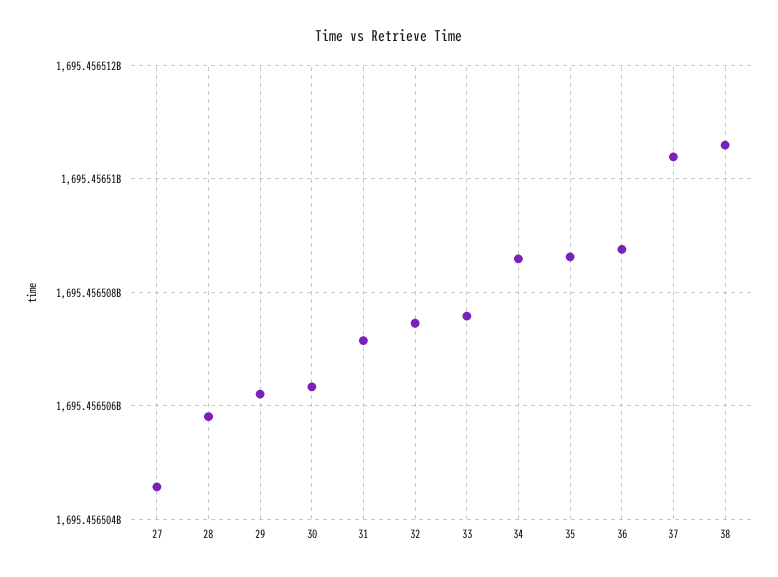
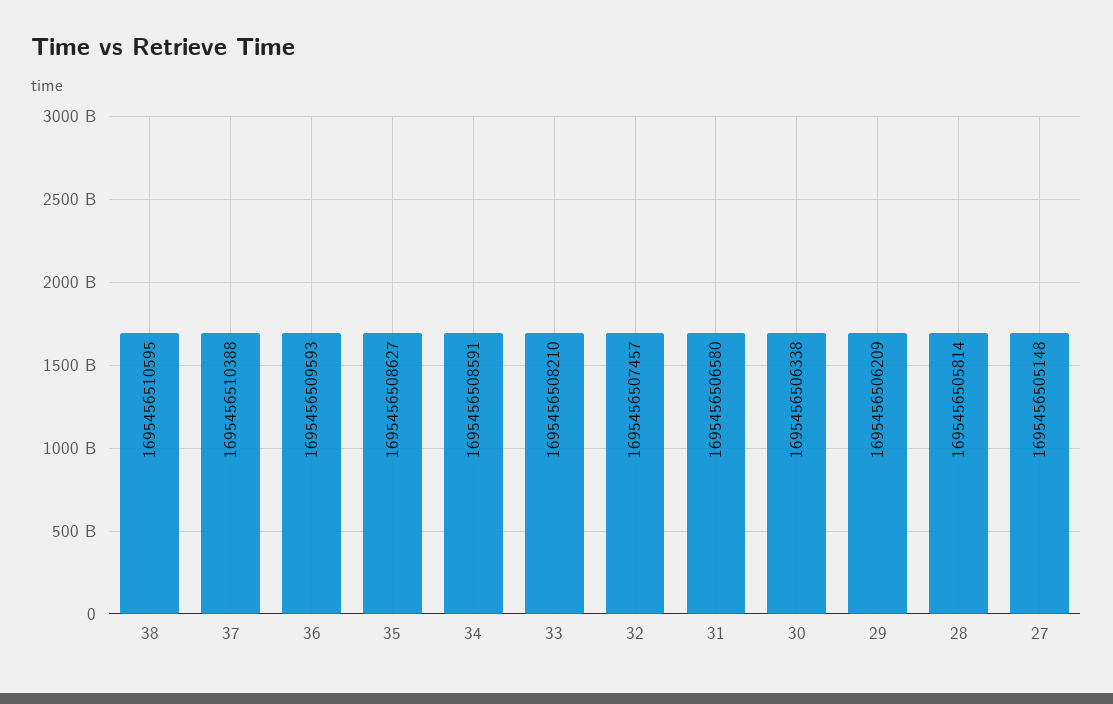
27: 1695456504600 -> 1695456505148
31: 1695456507200 -> 1695456506580
33: 1695456507600 -> 1695456508210
36: 1695456508800 -> 1695456509593

